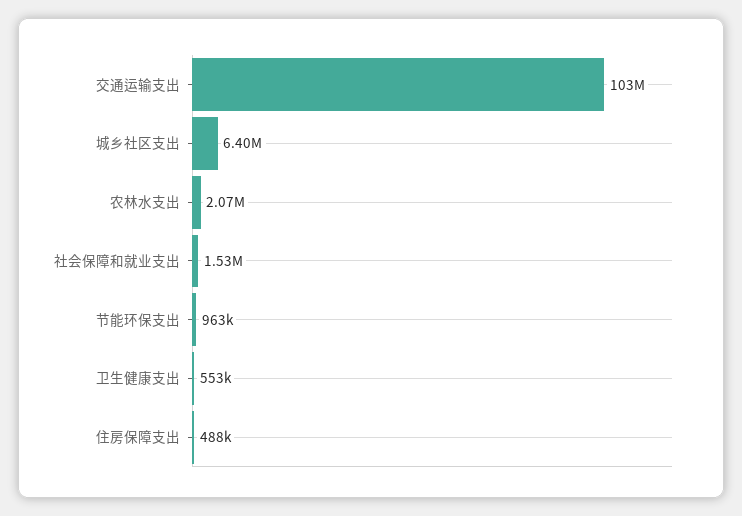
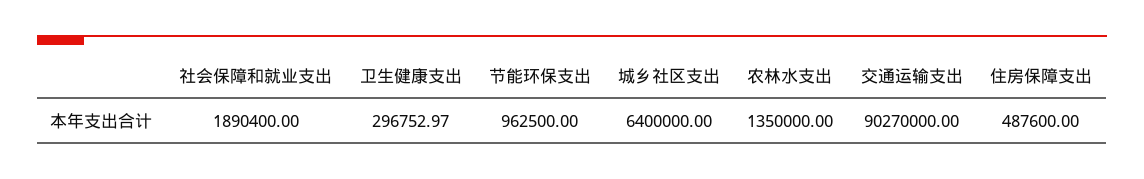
交通运输支出: 103000000 -> 90270000
农林水支出: 2070000 -> 1350000
社会保障和就业支出: 1530000 -> 1890400
卫生健康支出: 553000 -> 296752.97

